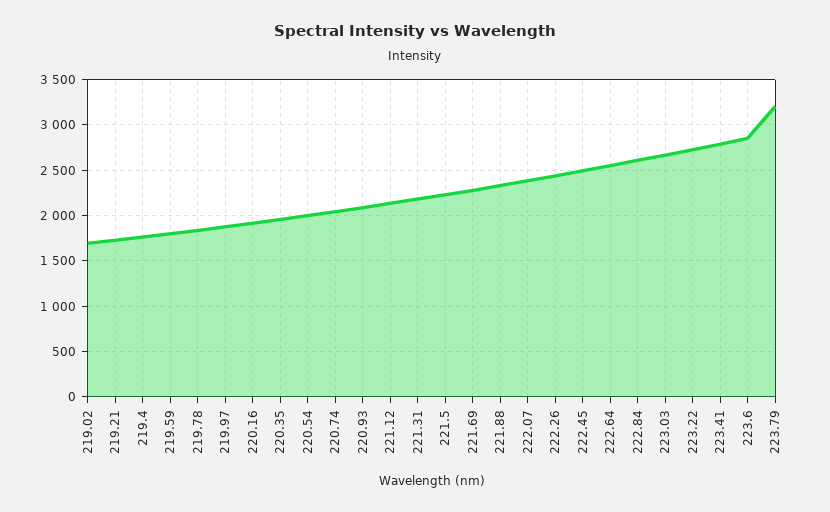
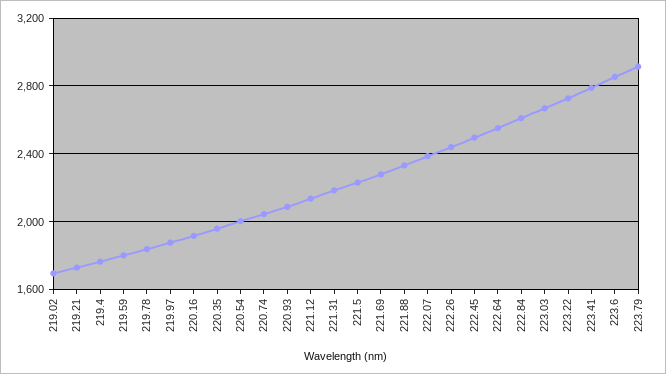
223.79: 3200 -> 2900

